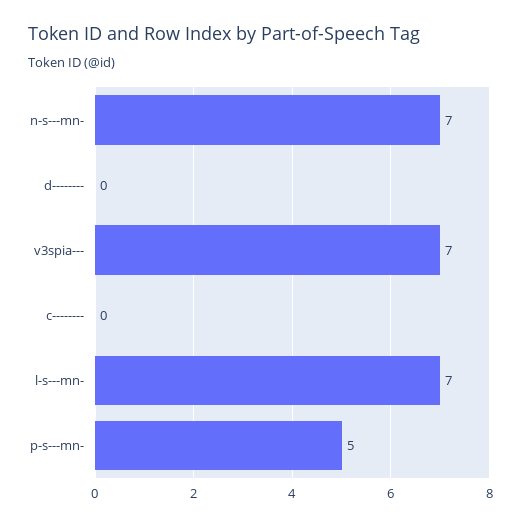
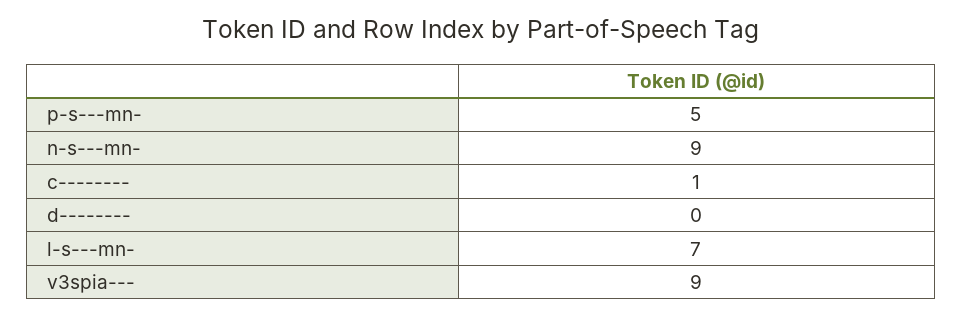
n-s---mn-: 7 -> 9
v3spia---: 7 -> 9
c--------: 0 -> 1

